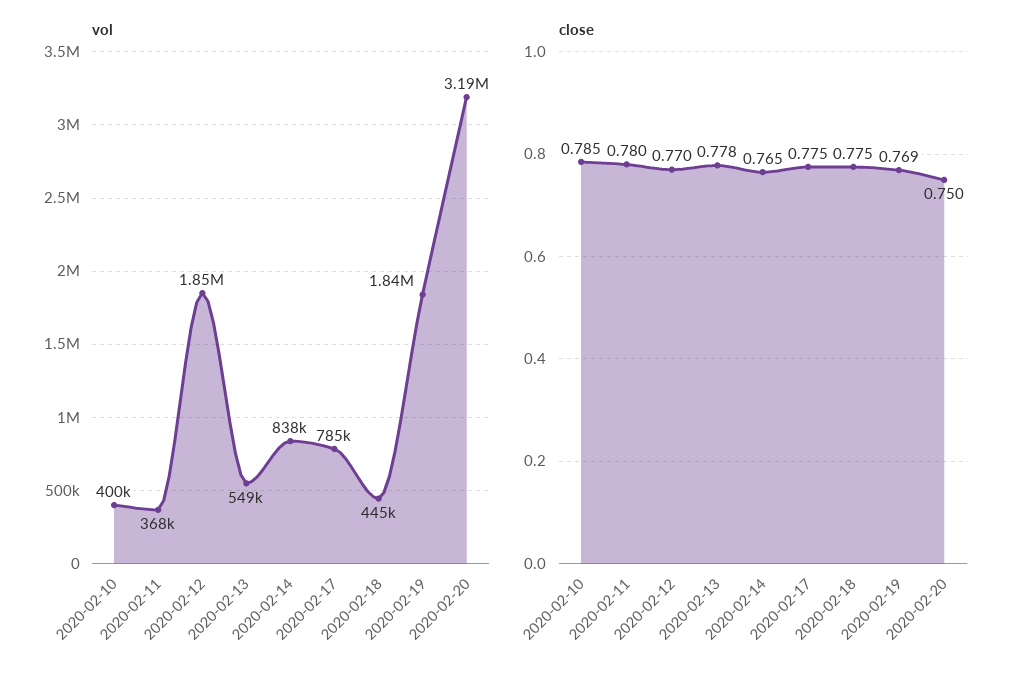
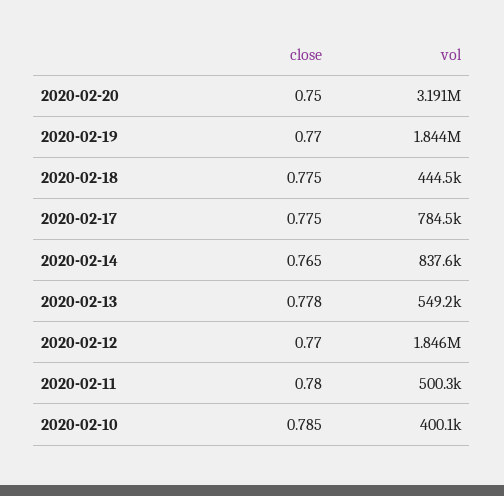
vol, 2020-02-11: 368000 -> 500300
close, 2020-02-19: 0.769 -> 0.77

